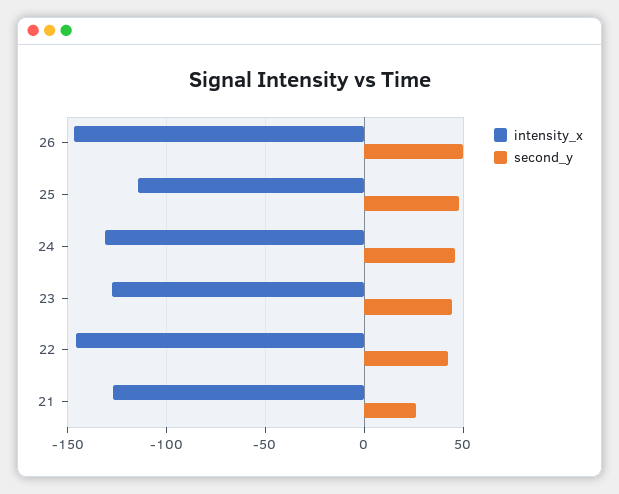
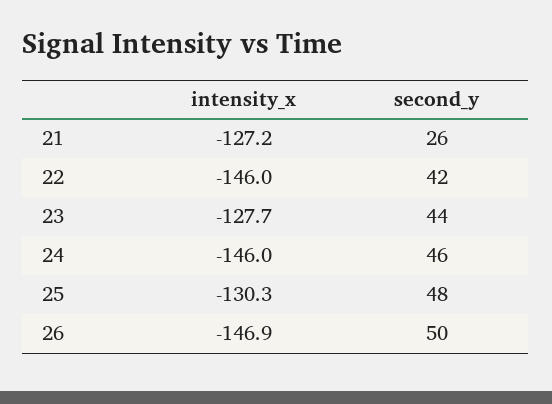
intensity_x, 25: -115 -> -130.3
intensity_x, 24: -130 -> -146

